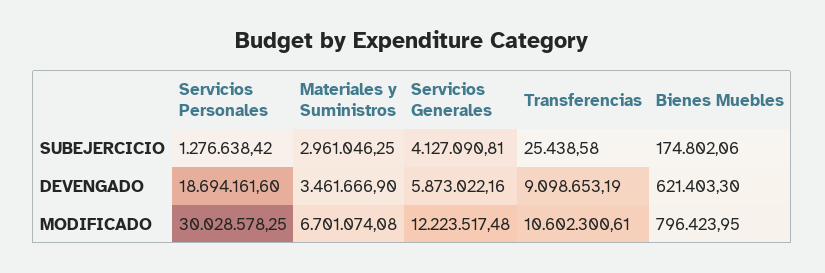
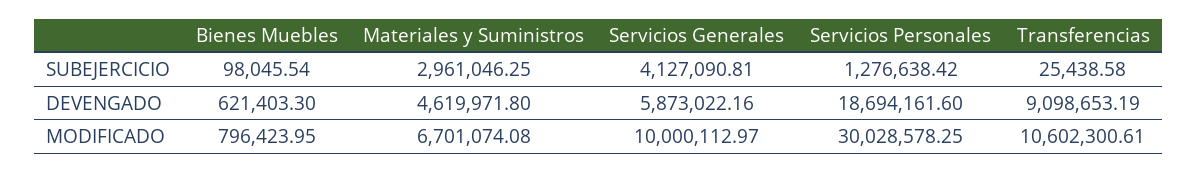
Bienes Muebles, SUBEJERCICIO: 174802.06 -> 98045.54
Materiales y Suministros, DEVENGADO: 3461666.9 -> 4619971.8
Servicios Generales, MODIFICADO: 12223517.48 -> 10000112.97

